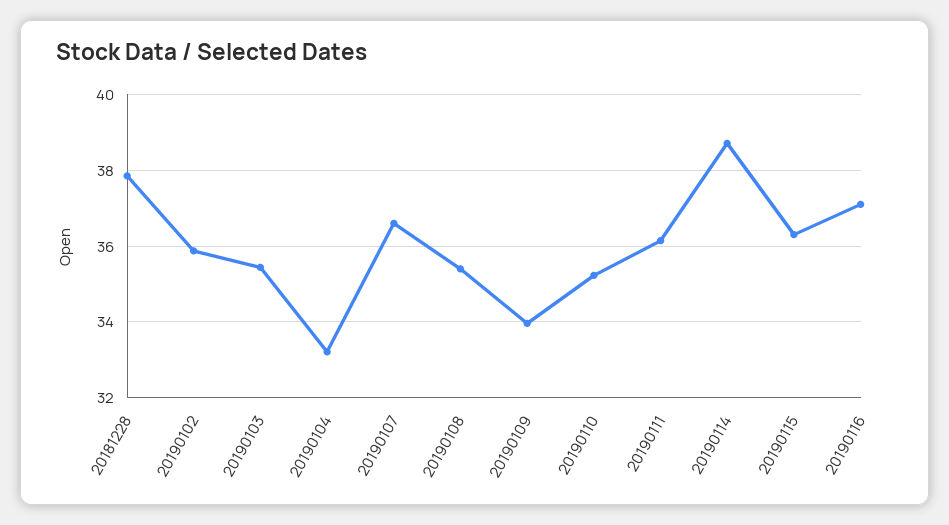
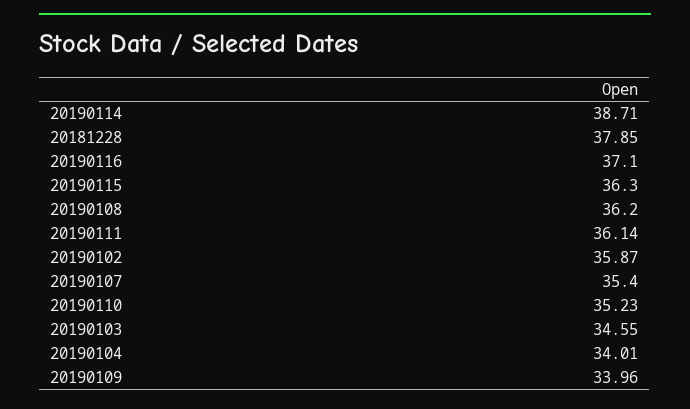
20190103: 35.4 -> 34.55
20190104: 33.2 -> 34.01
20190107: 36.6 -> 35.4
20190108: 35.4 -> 36.2

